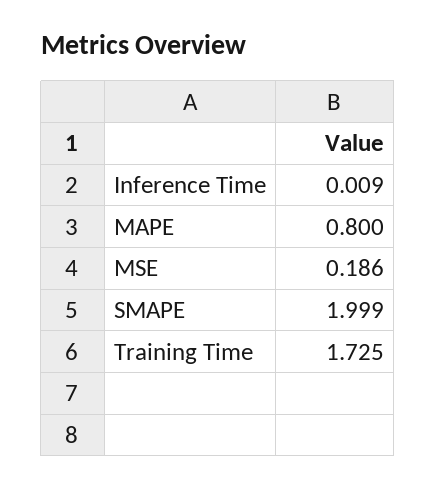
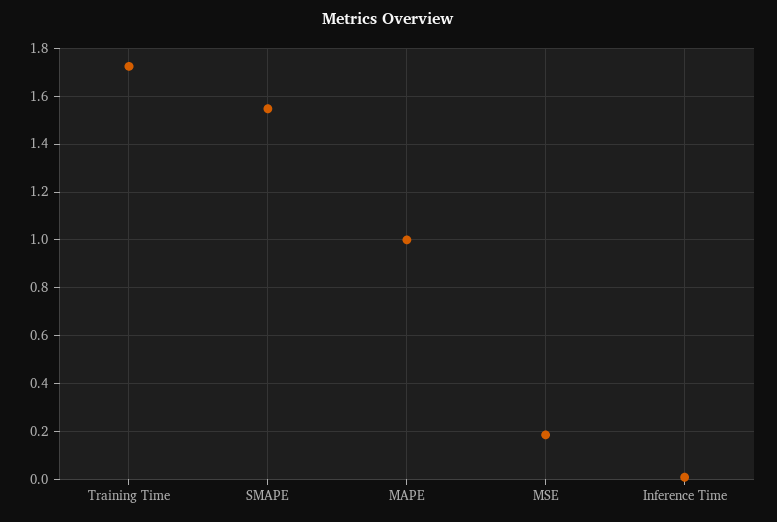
MAPE: 0.8 -> 1
SMAPE: 1.999 -> 1.55

